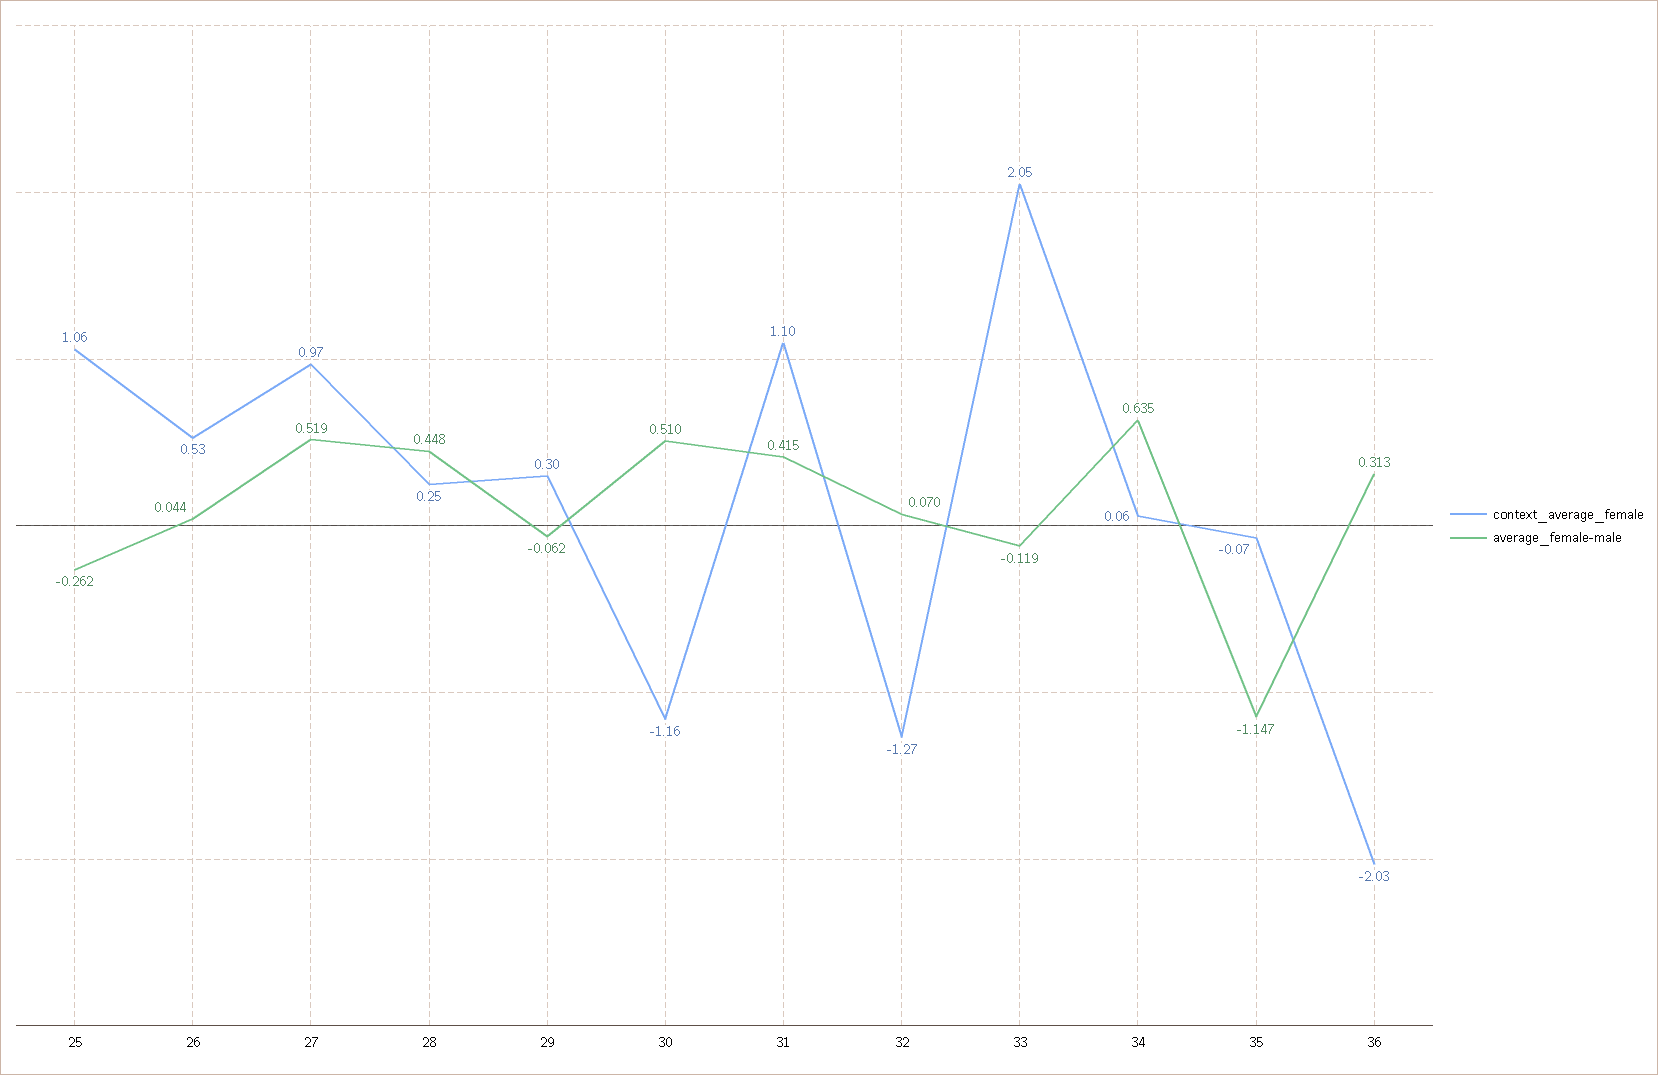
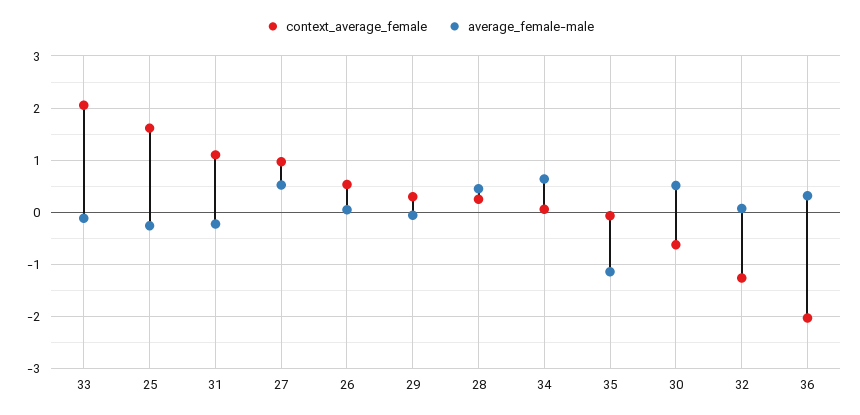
context_average_female, 25: 1.06 -> 1.6
context_average_female, 30: -1.16 -> -0.6
average_female-male, 31: 0.415 -> -0.2

